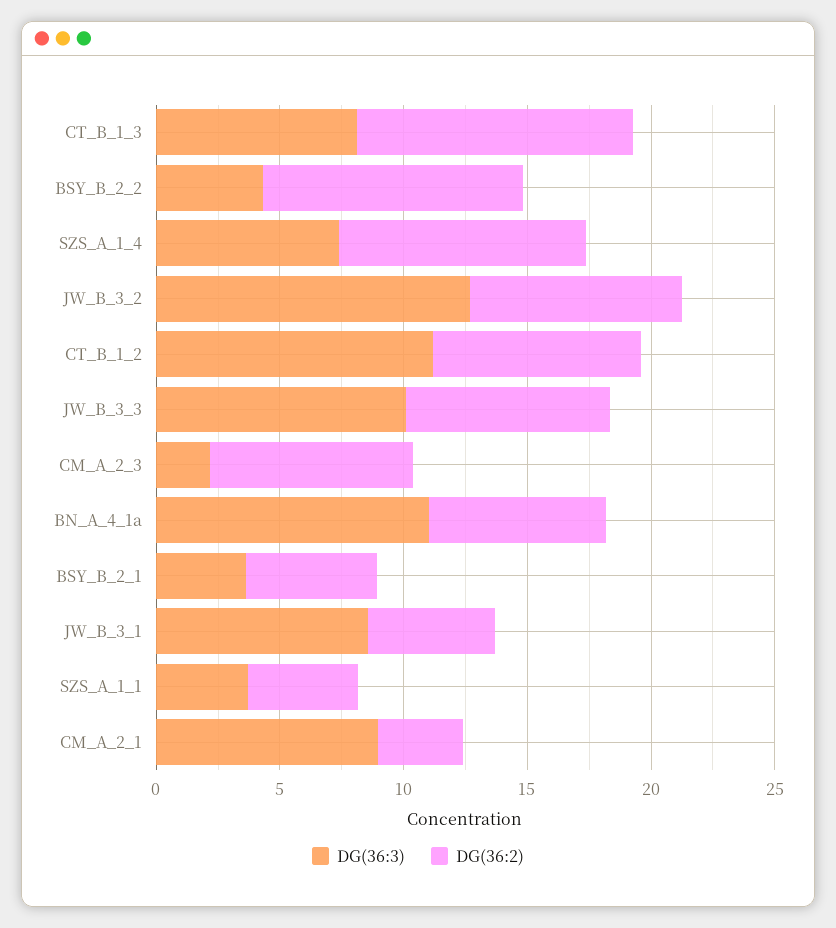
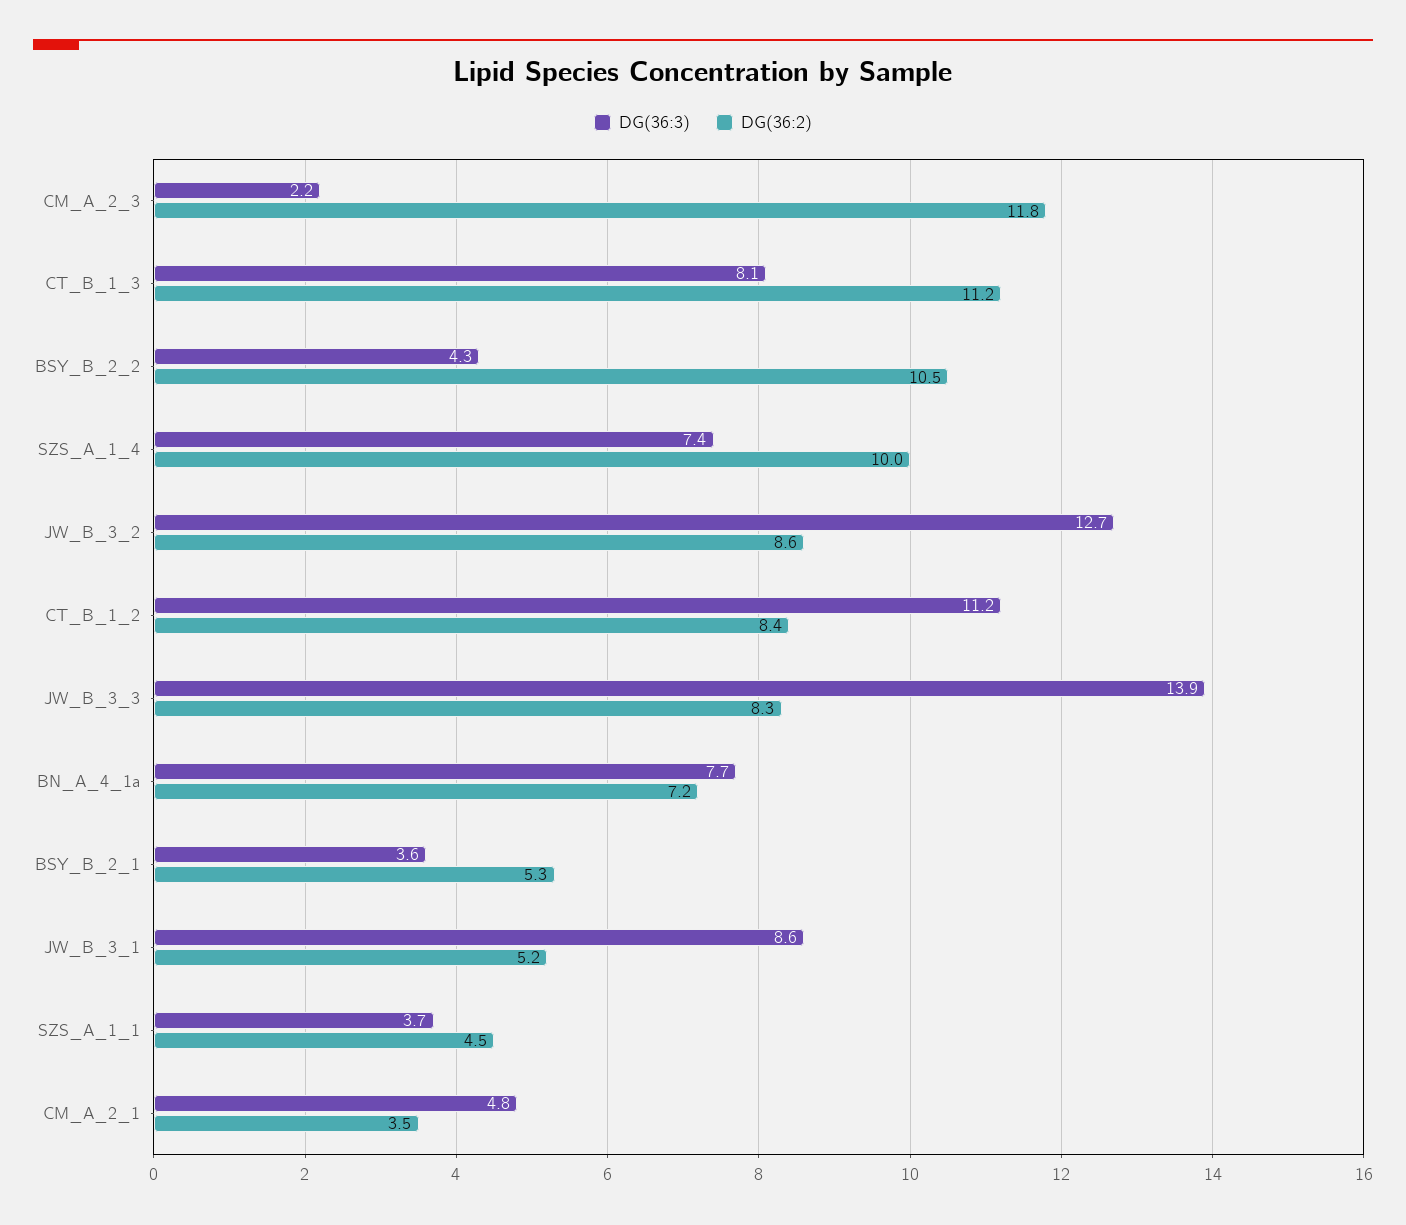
DG(36:3), JW_B_3_3: 10 -> 13.9
DG(36:2), CM_A_2_3: 8 -> 11.8
DG(36:3), BN_A_4_1a: 11 -> 7.7
DG(36:3), CM_A_2_1: 9 -> 4.8

